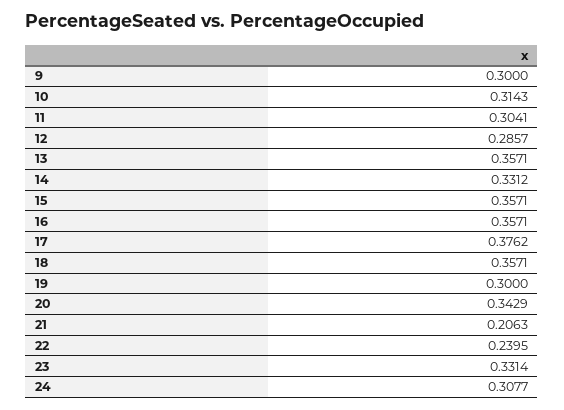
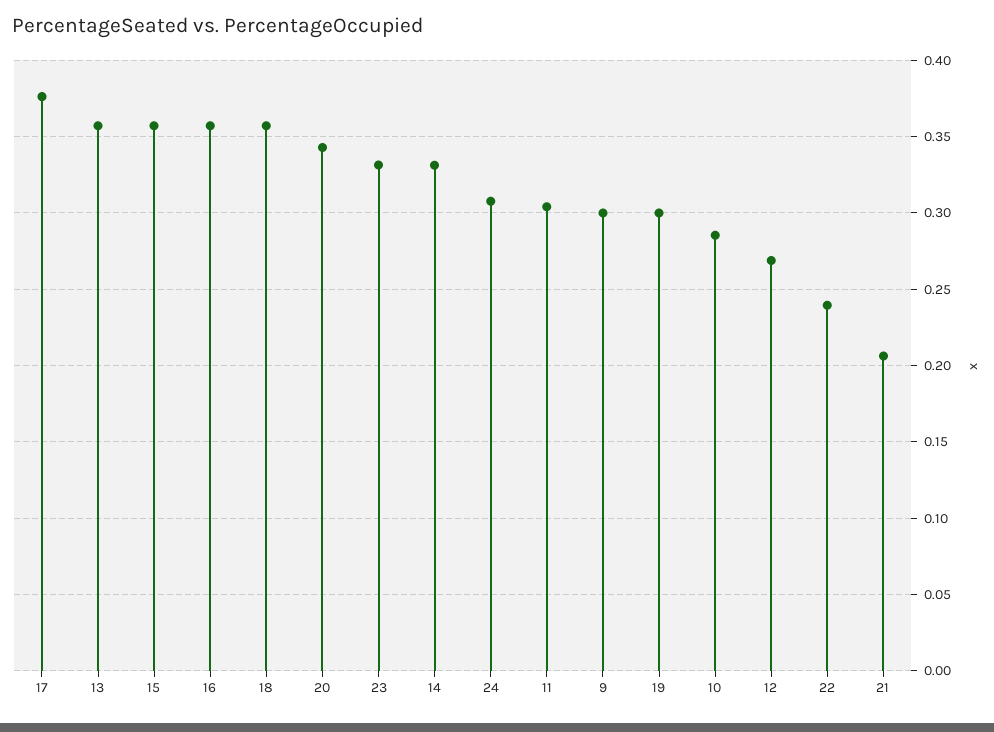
10: 0.3143 -> 0.285
12: 0.2857 -> 0.27

